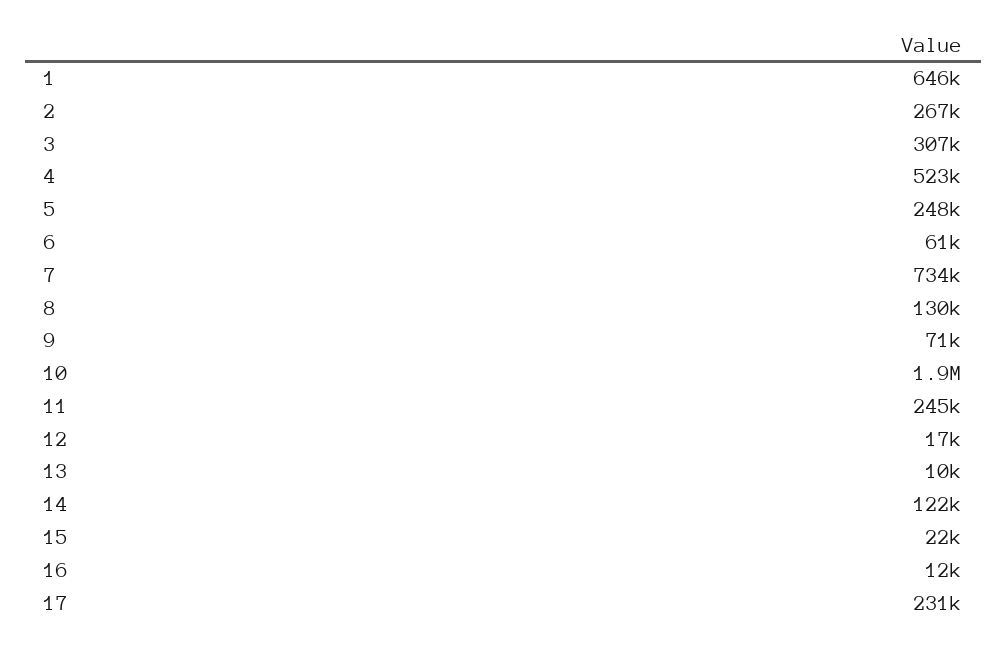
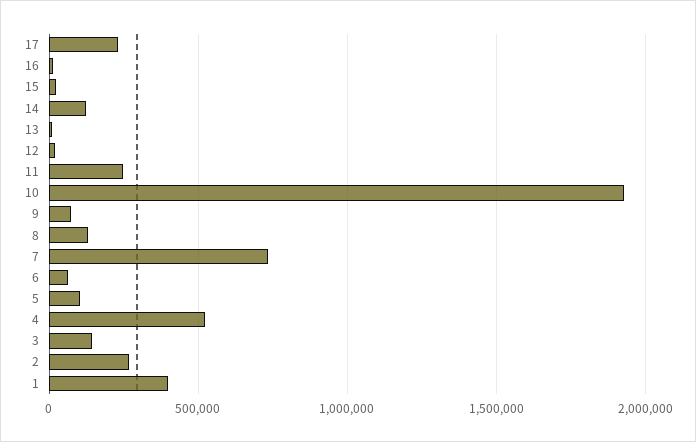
1: 646000 -> 400000
3: 307000 -> 150000
5: 248000 -> 100000

